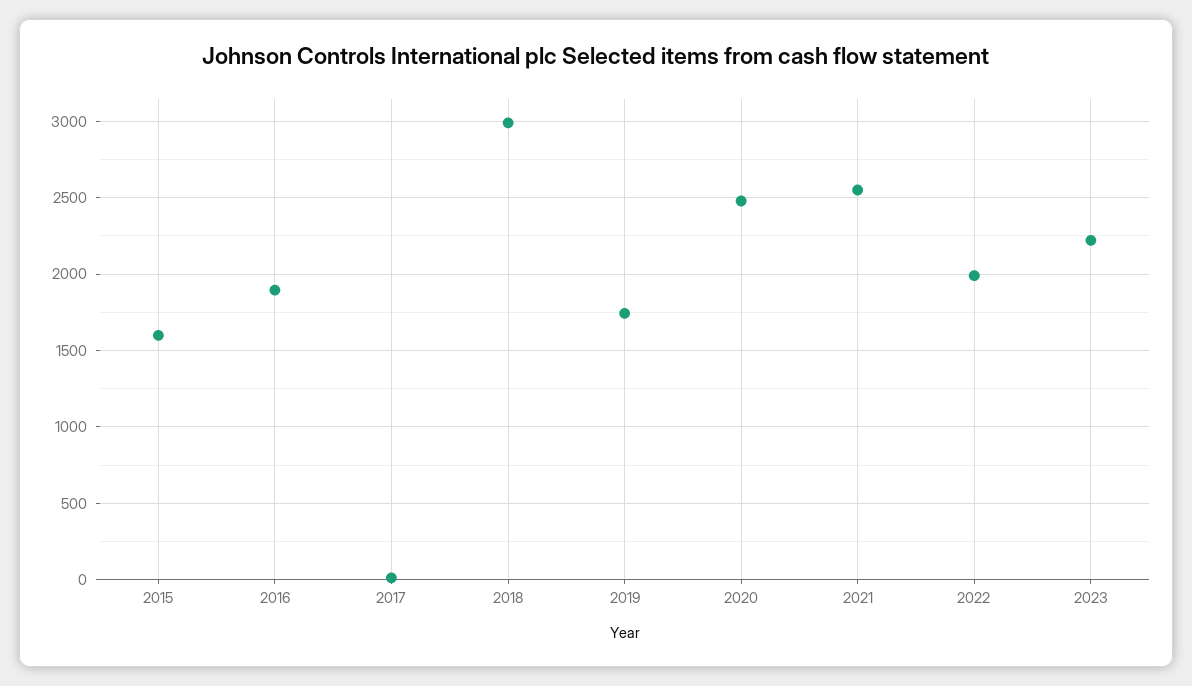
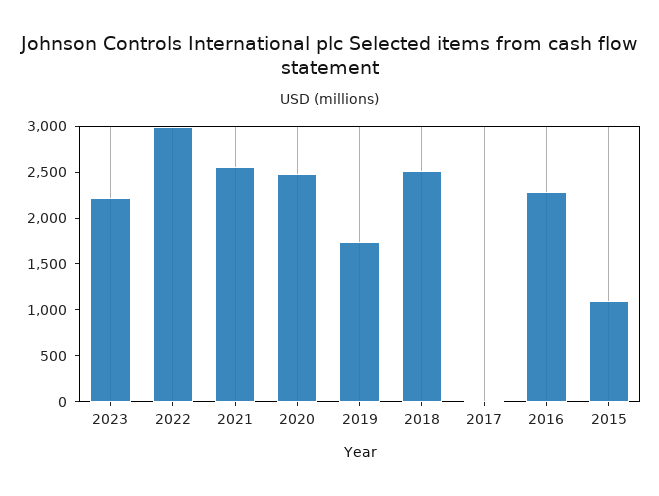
2015: 1600 -> 1100
2016: 1900 -> 2300
2018: 3000 -> 2500
2022: 2000 -> 3000

